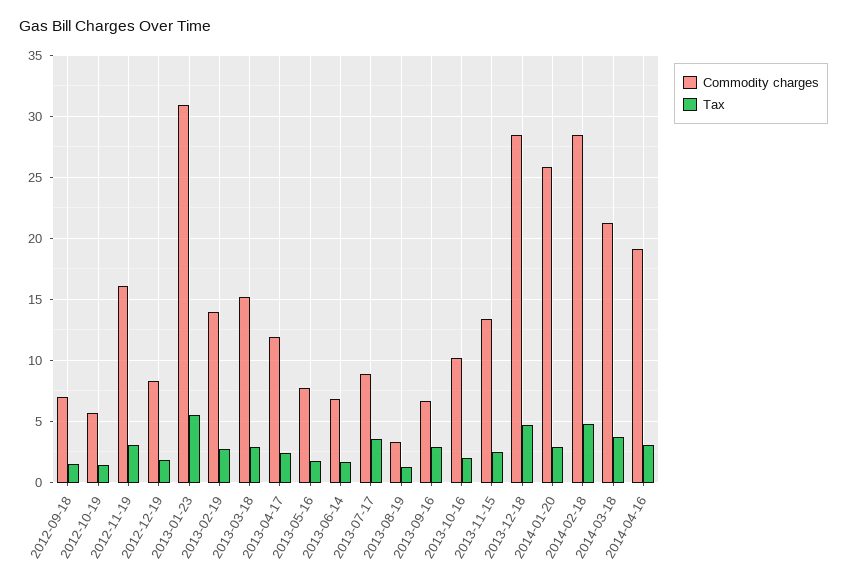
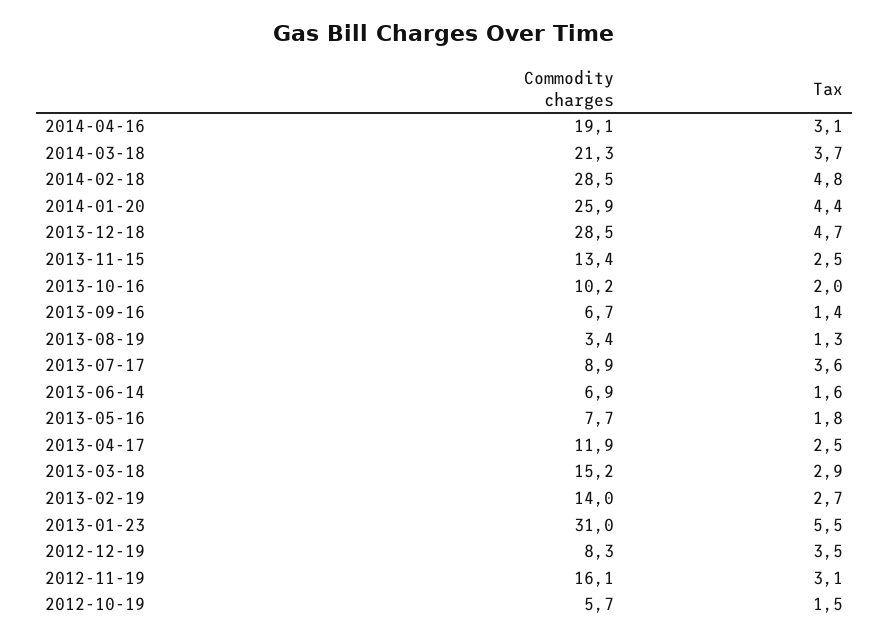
Commodity charges, 2012-09-18: 7 -> none
Tax, 2012-09-18: 1.5 -> none
Tax, 2012-12-19: 2 -> 3.5
Tax, 2013-09-16: 3 -> 1.4
Tax, 2014-01-20: 3 -> 4.4

